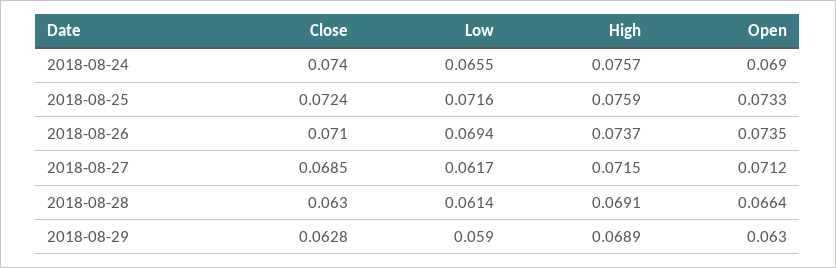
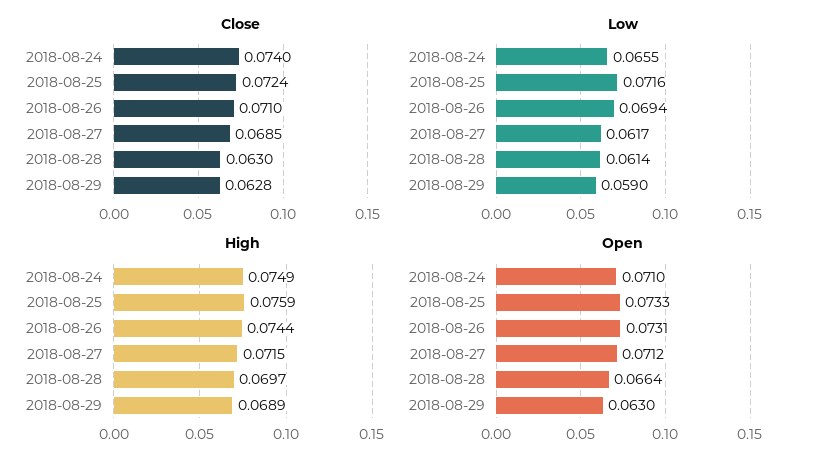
High, 2018-08-24: 0.0757 -> 0.0749
Open, 2018-08-24: 0.069 -> 0.071
High, 2018-08-26: 0.0737 -> 0.0744
Open, 2018-08-26: 0.0735 -> 0.0731
High, 2018-08-28: 0.0691 -> 0.0697

